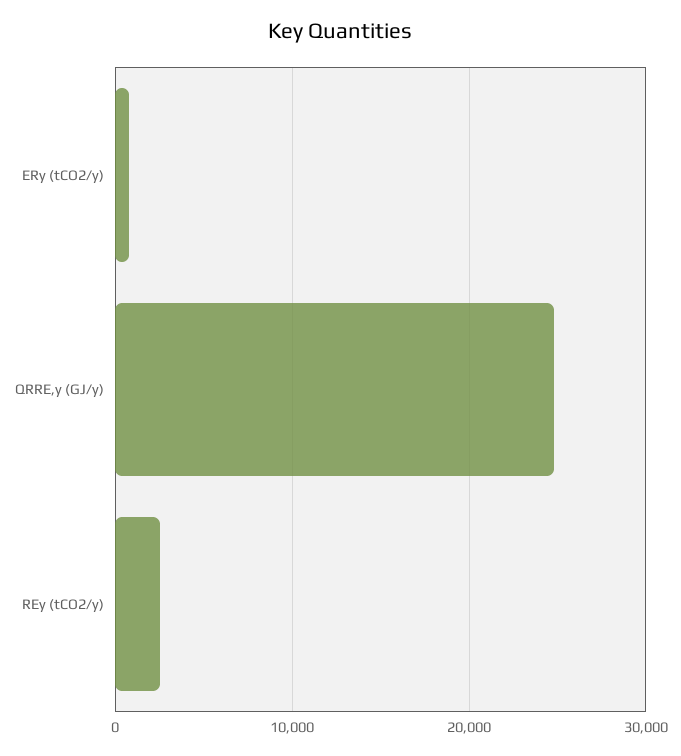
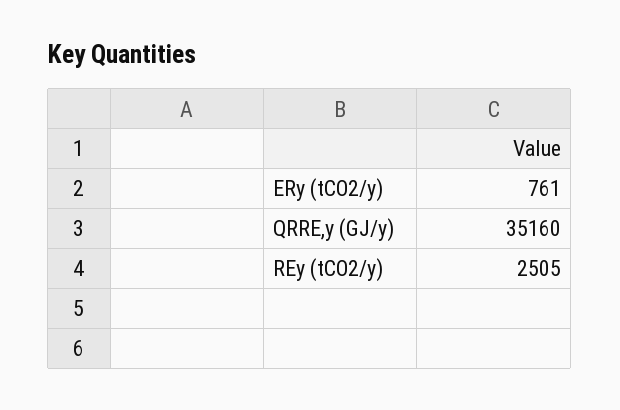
QRRE,y (GJ/y): 25000 -> 35160

